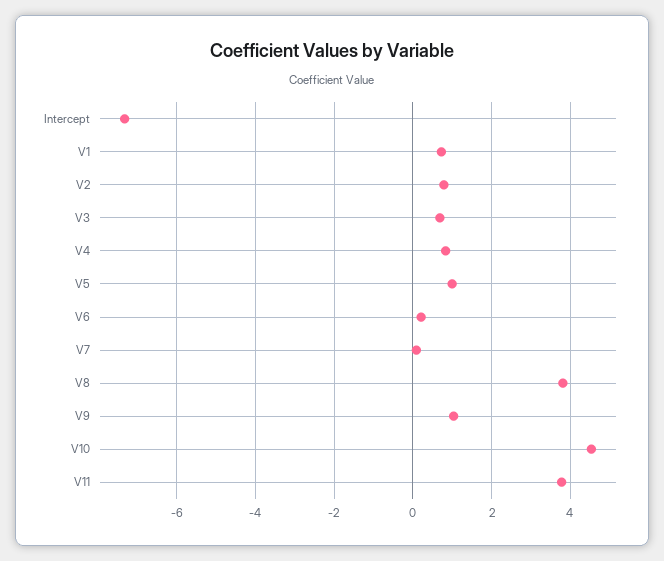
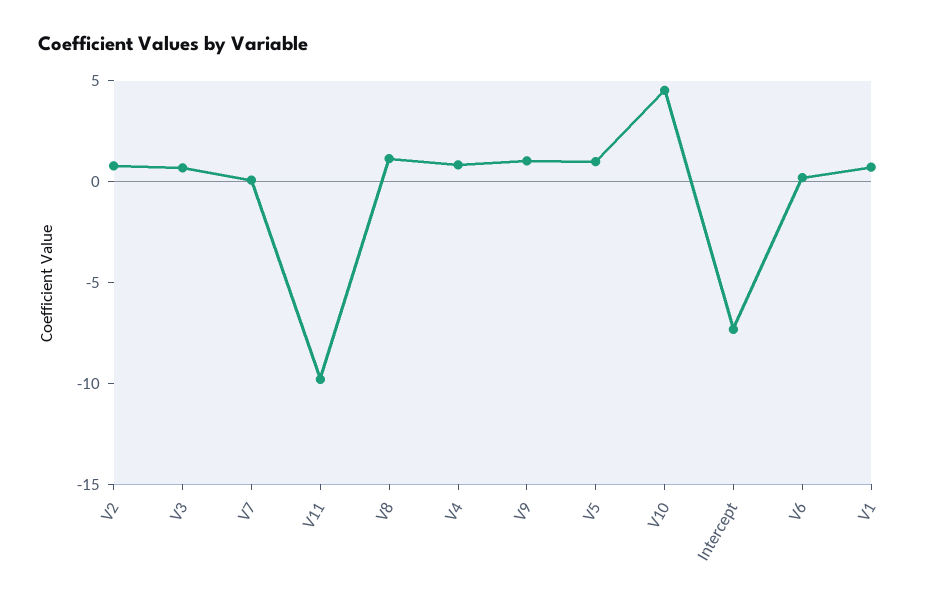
V8: 3.8 -> 1
V11: 3.8 -> -10

